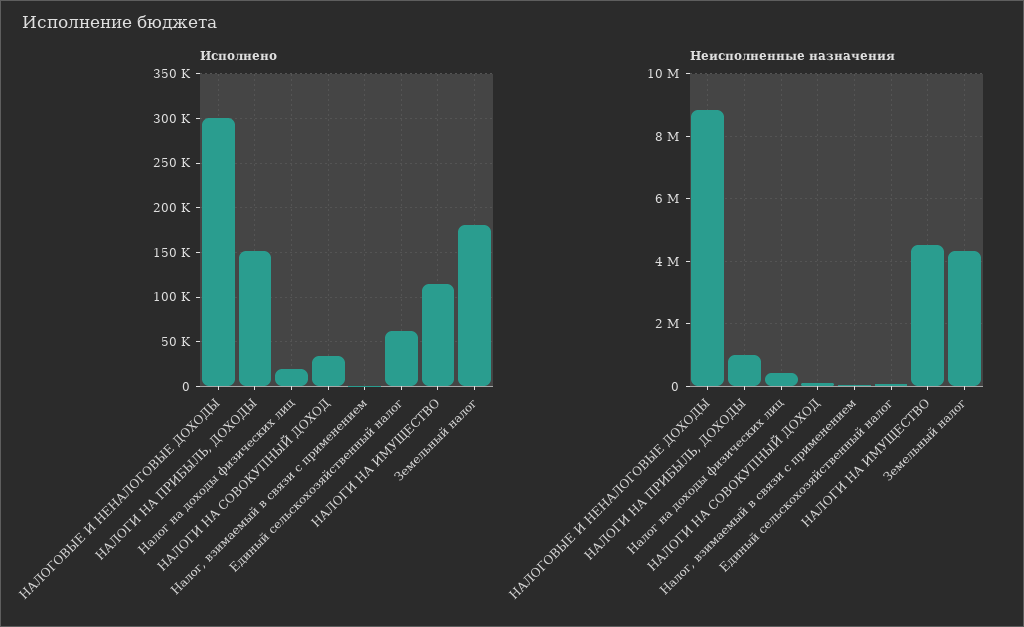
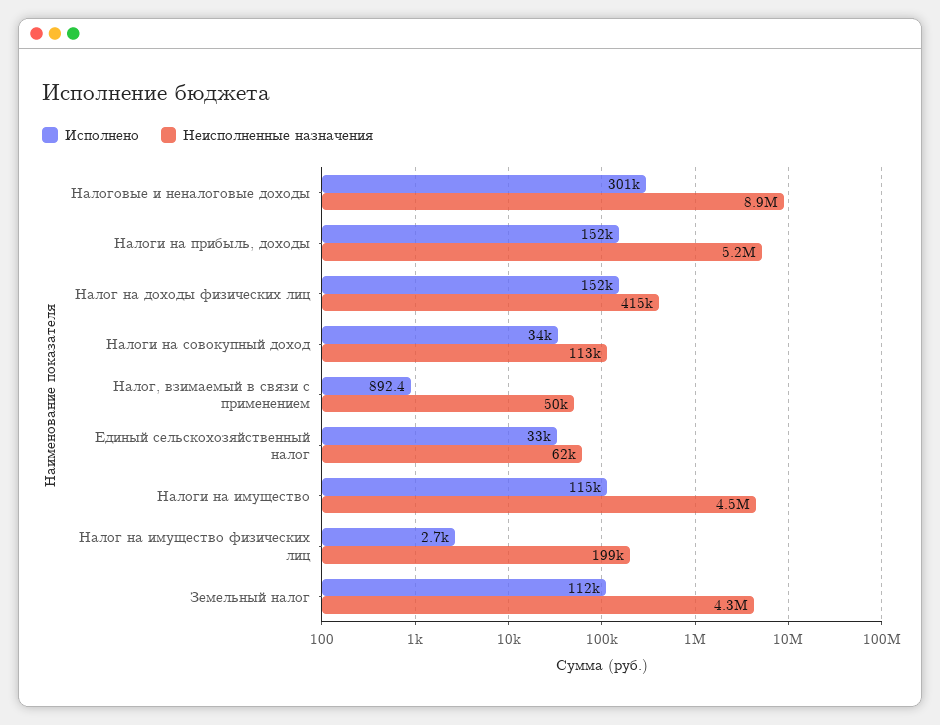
Исполнено, Налог на доходы физических лиц: 20000 -> 152000
Исполнено, Единый сельскохозяйственный налог: 60000 -> 33000
Исполнено, Земельный налог: 180000 -> 112000
Неисполненные назначения, НАЛОГИ НА ПРИБЫЛЬ, ДОХОДЫ: 1000000 -> 5200000
Исполнено, Налог на имущество физических лиц: none -> 2700
Неисполненные назначения, Налог на имущество физических лиц: none -> 199000

